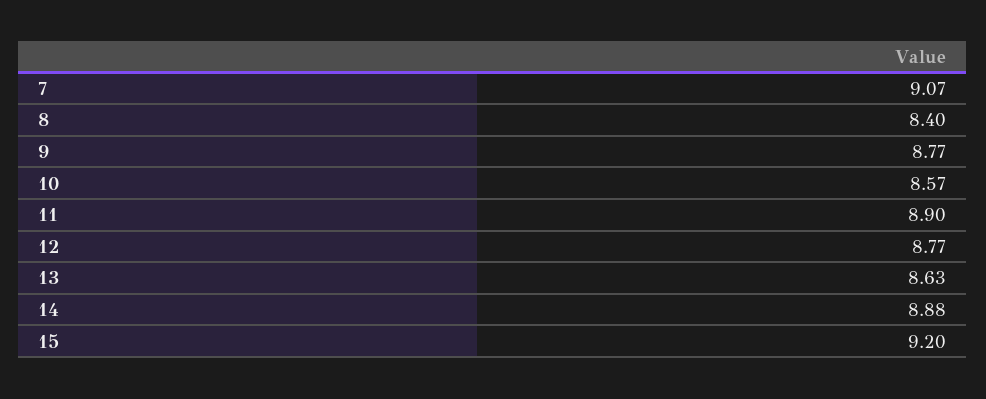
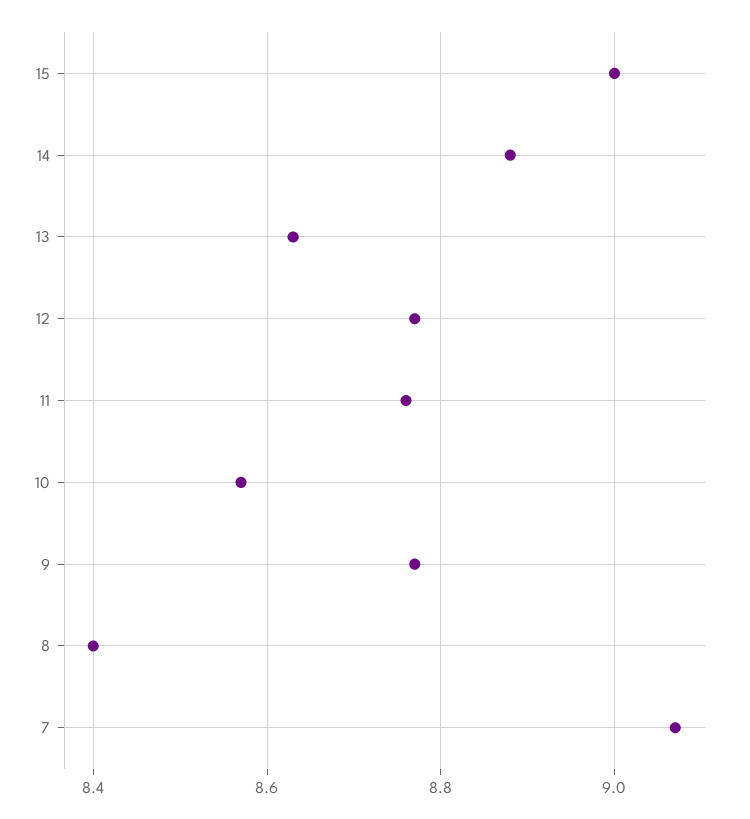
11: 8.9 -> 8.75
15: 9.2 -> 9

